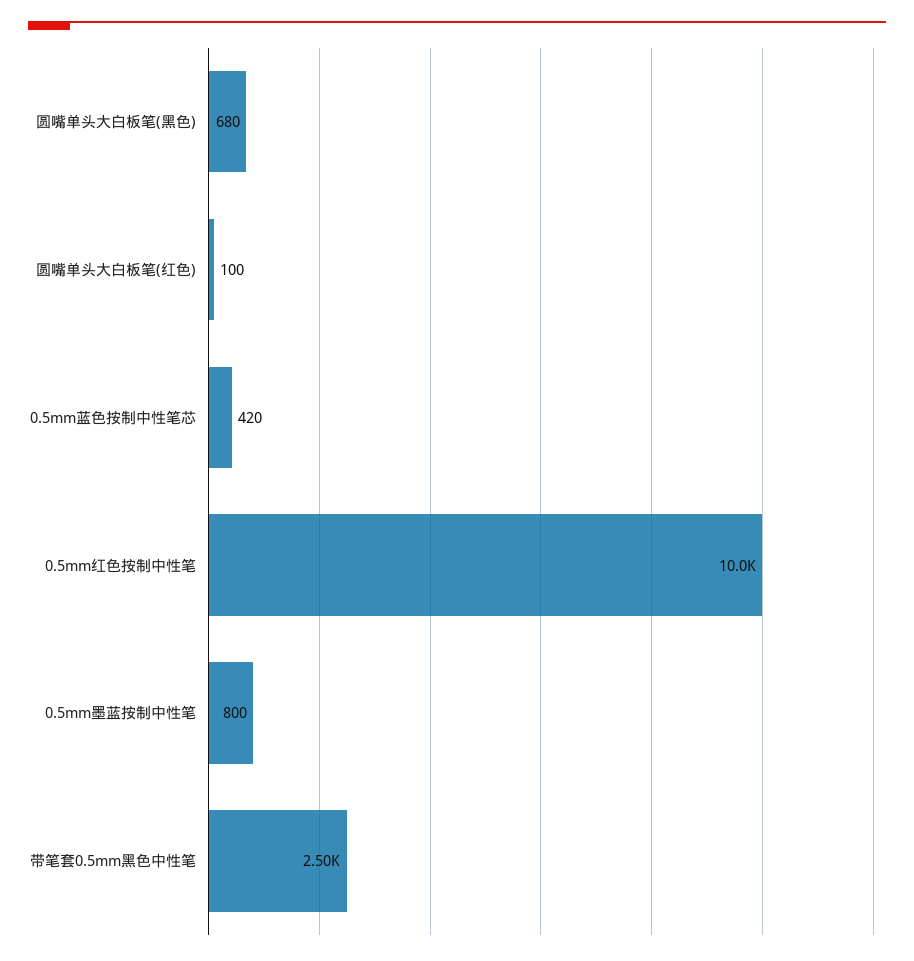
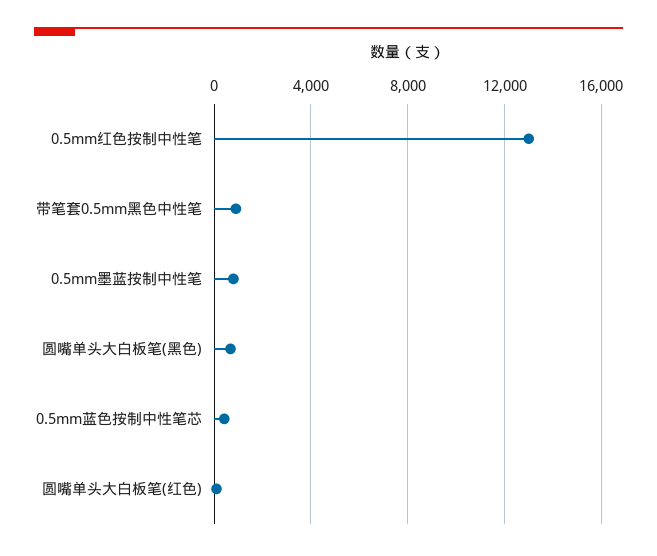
0.5mm红色按制中性笔: 10000 -> 13000
带笔套0.5mm黑色中性笔: 2500 -> 1000

